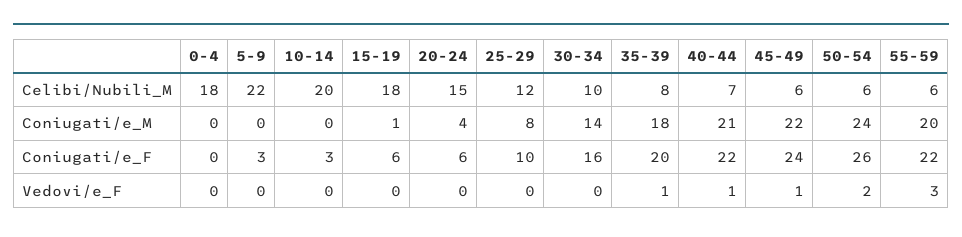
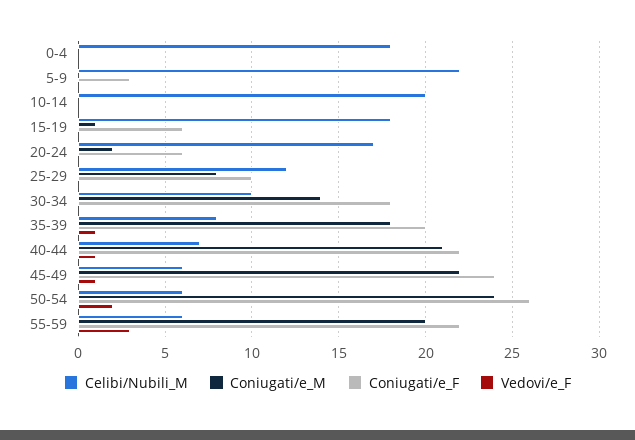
Celibi/Nubili_M, 20-24: 15 -> 17
Coniugati/e_M, 20-24: 4 -> 2
Coniugati/e_F, 10-14: 3 -> 0
Coniugati/e_F, 30-34: 16 -> 18

